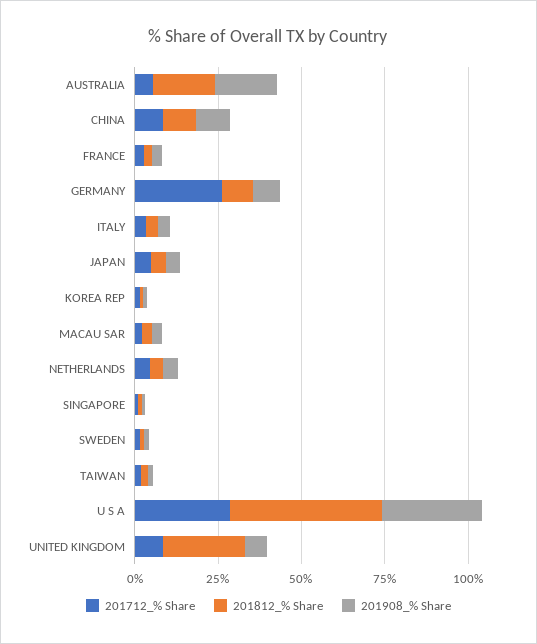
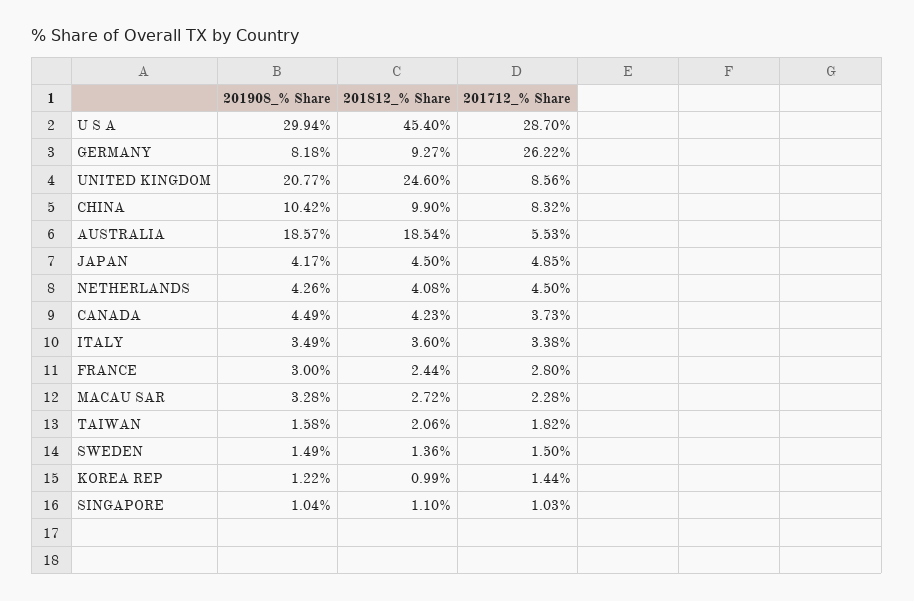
201908_% Share, UNITED KINGDOM: 5 -> 20.77
201908_% Share, CANADA: none -> 4.49
201812_% Share, CANADA: none -> 4.23
201712_% Share, CANADA: none -> 3.73

